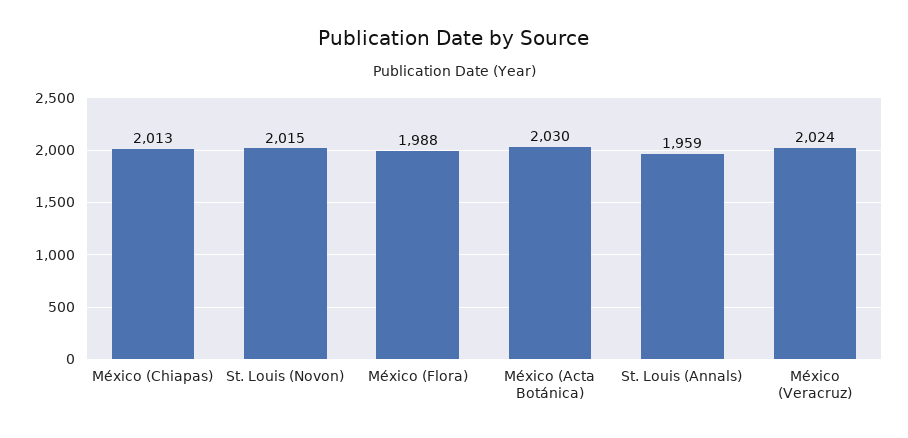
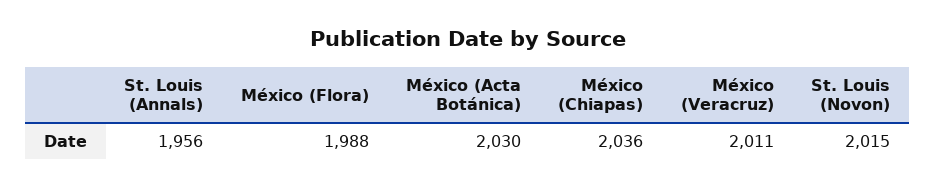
México (Chiapas): 2013 -> 2036
St. Louis (Annals): 1959 -> 1956
México (Veracruz): 2024 -> 2011

